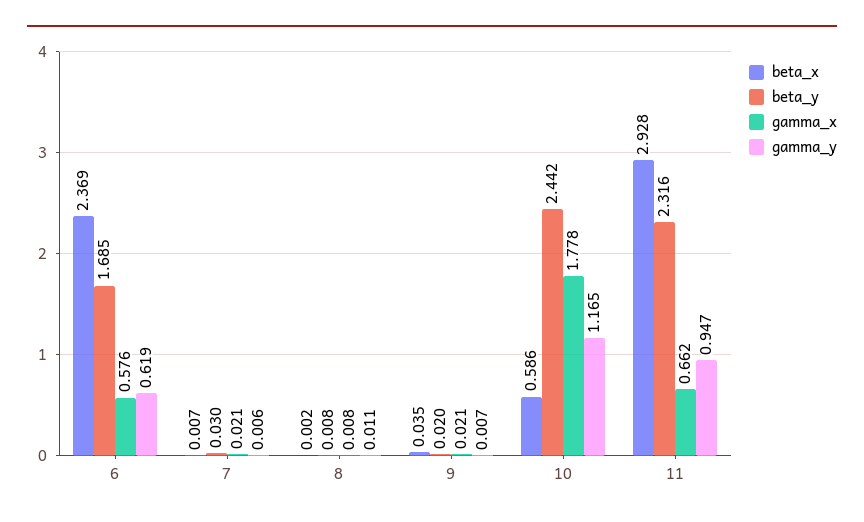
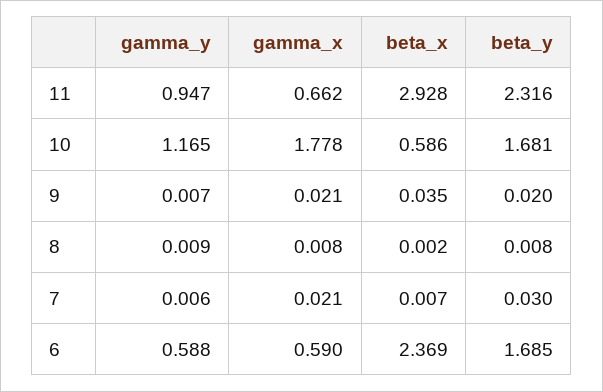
gamma_x, 6: 0.576 -> 0.59
gamma_y, 6: 0.619 -> 0.588
gamma_y, 8: 0.011 -> 0.009
beta_y, 10: 2.442 -> 1.681

